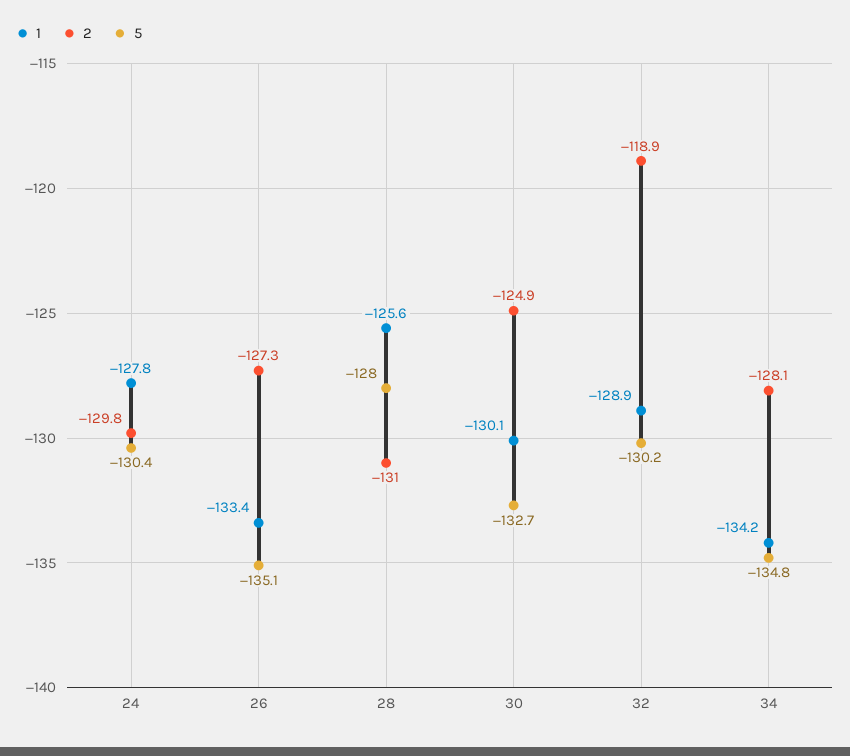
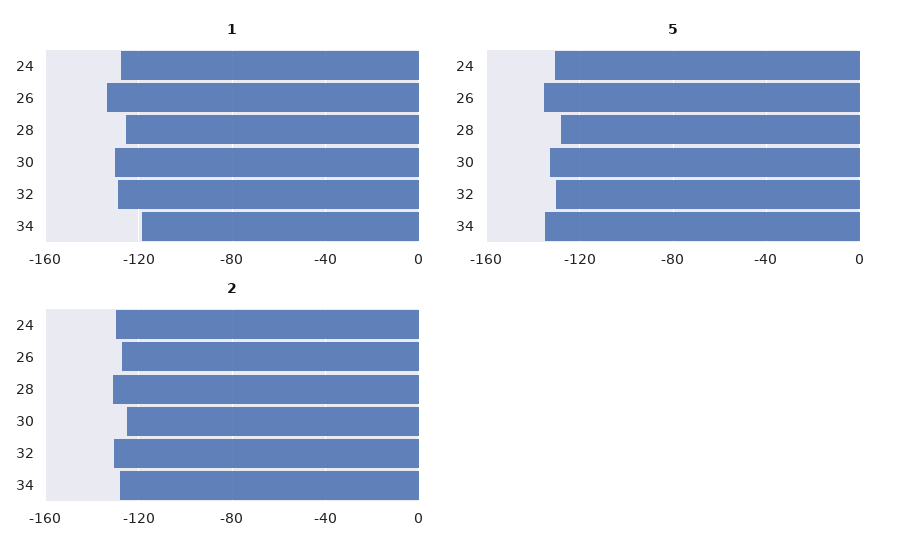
2, 32: -118.9 -> -130
1, 34: -134.2 -> -120

